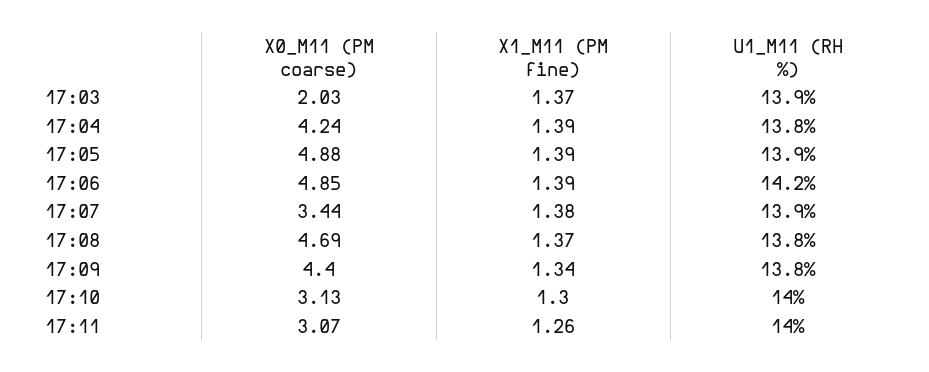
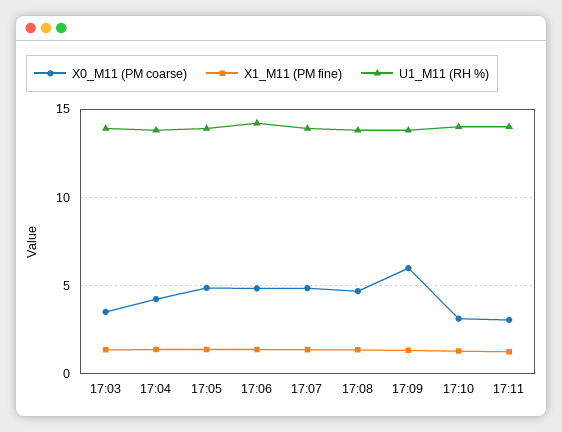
X0_M11 (PM coarse), 17:03: 2.03 -> 3.5
X0_M11 (PM coarse), 17:07: 3.44 -> 5
X0_M11 (PM coarse), 17:09: 4.4 -> 6

